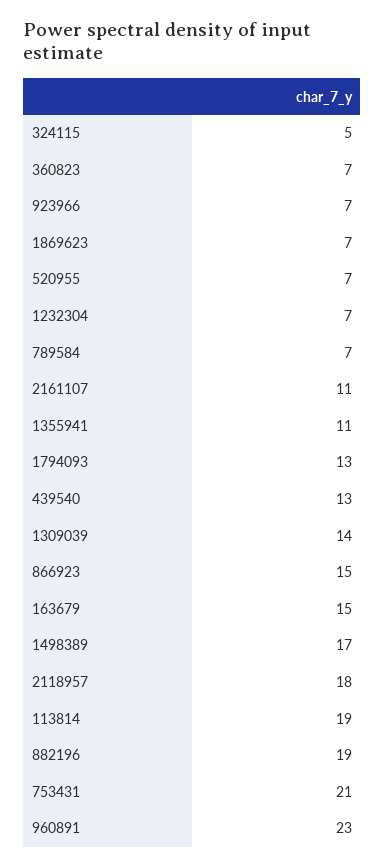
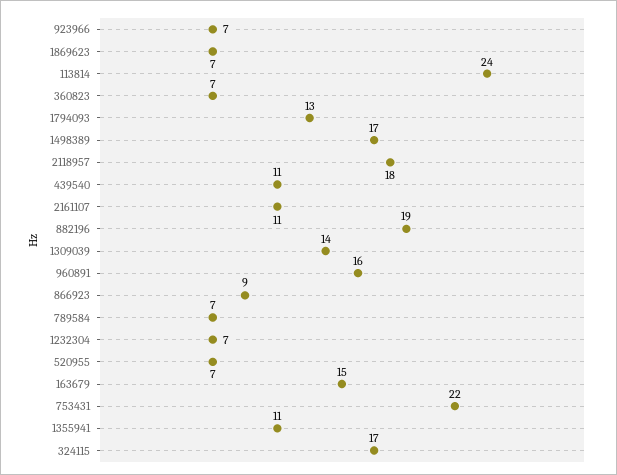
324115: 5 -> 17
439540: 13 -> 11
866923: 15 -> 9
113814: 19 -> 24
753431: 21 -> 22
960891: 23 -> 16

